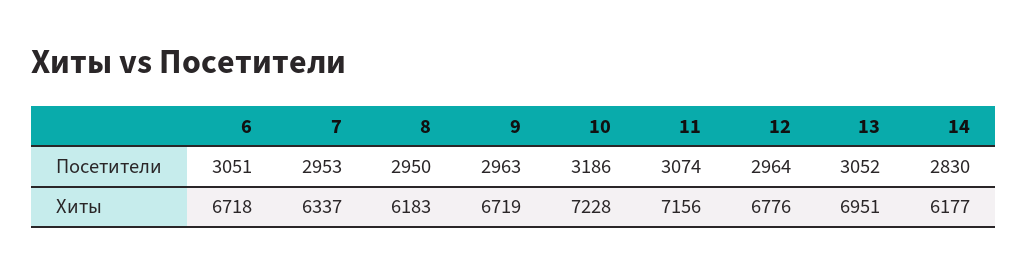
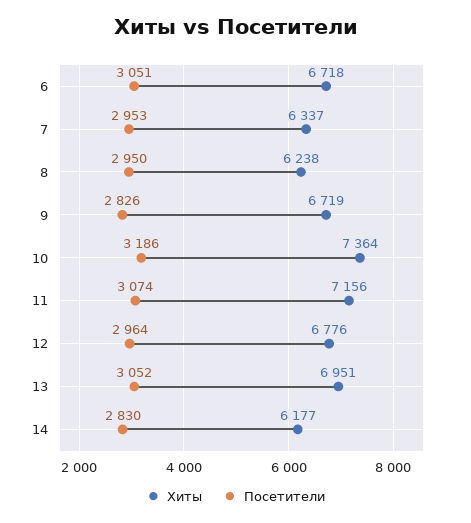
Посетители, 9: 2963 -> 2826
Хиты, 8: 6183 -> 6238
Хиты, 10: 7228 -> 7364

